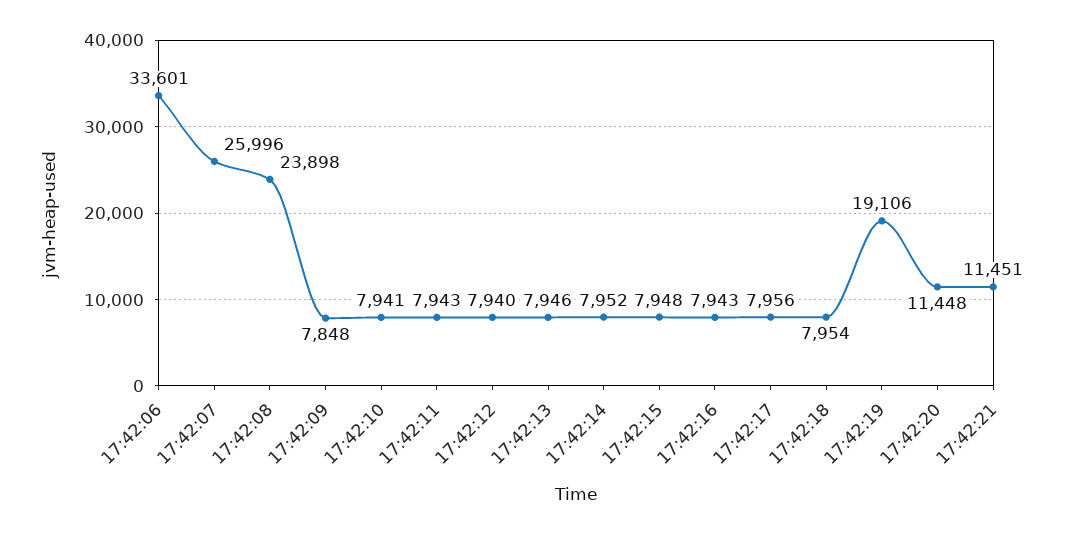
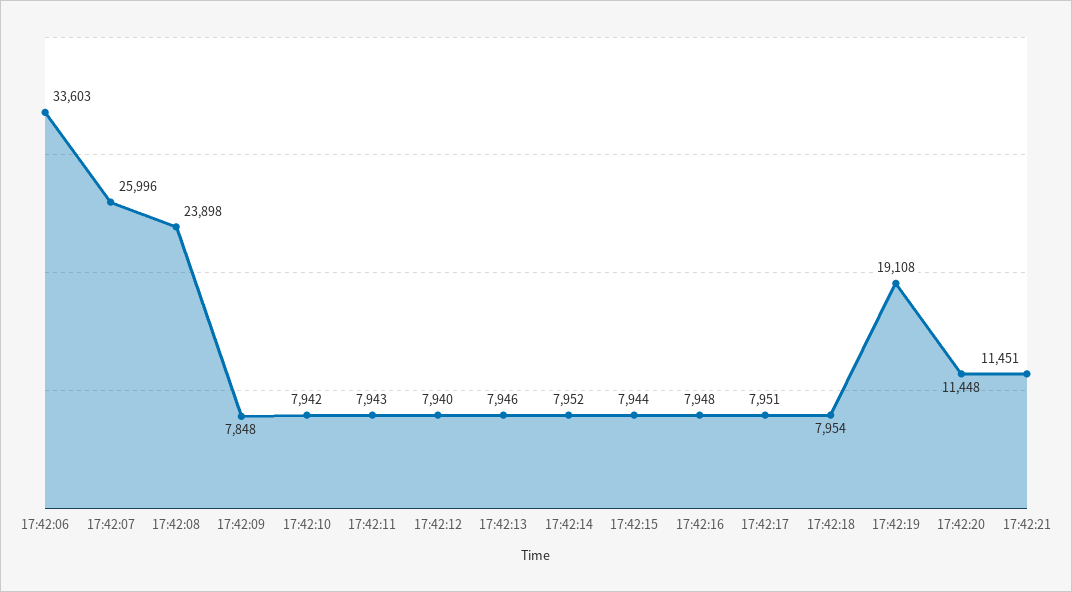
17:42:06: 33601 -> 33603
17:42:10: 7941 -> 7942
17:42:15: 7948 -> 7944
17:42:16: 7943 -> 7948
17:42:17: 7956 -> 7951
17:42:19: 19106 -> 19108

